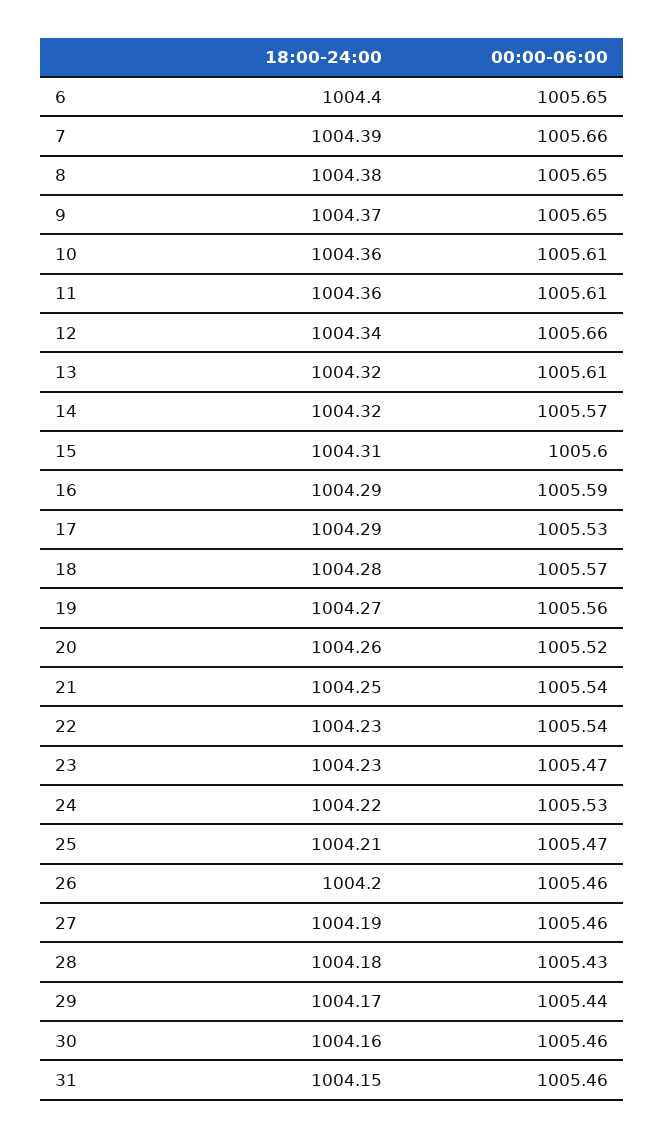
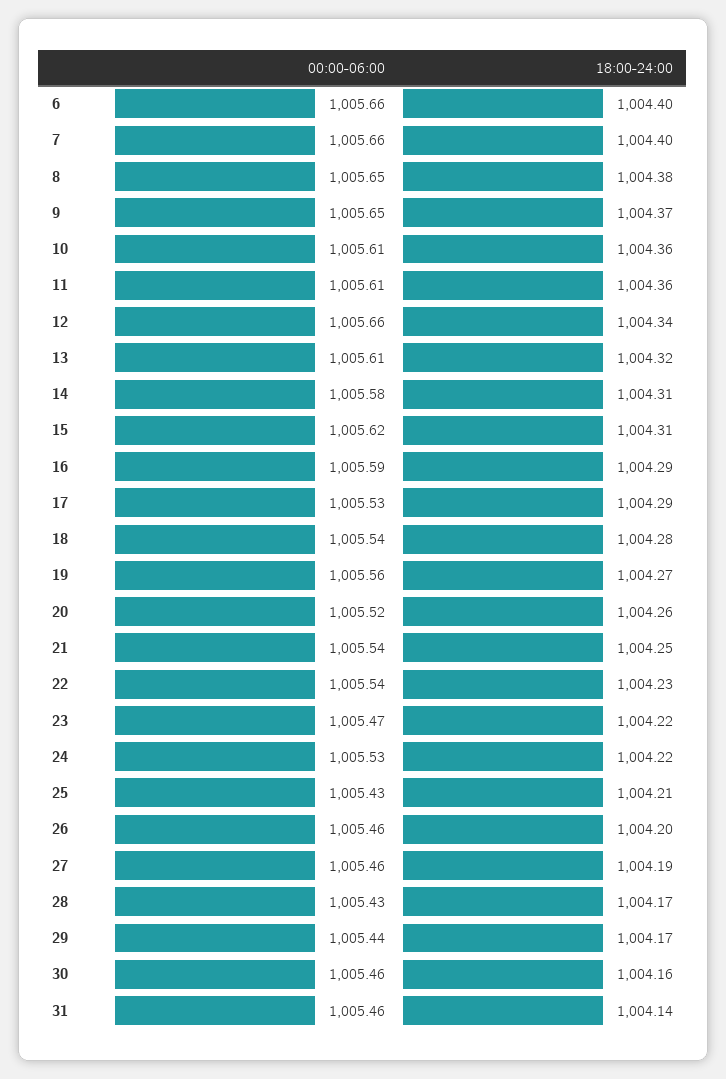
00:00-06:00, 6: 1005.65 -> 1005.66
18:00-24:00, 7: 1004.39 -> 1004.4
18:00-24:00, 14: 1004.32 -> 1004.31
00:00-06:00, 14: 1005.57 -> 1005.58
00:00-06:00, 15: 1005.6 -> 1005.62
00:00-06:00, 18: 1005.57 -> 1005.54
18:00-24:00, 23: 1004.23 -> 1004.22
00:00-06:00, 25: 1005.47 -> 1005.43
18:00-24:00, 28: 1004.18 -> 1004.17
18:00-24:00, 31: 1004.15 -> 1004.14

